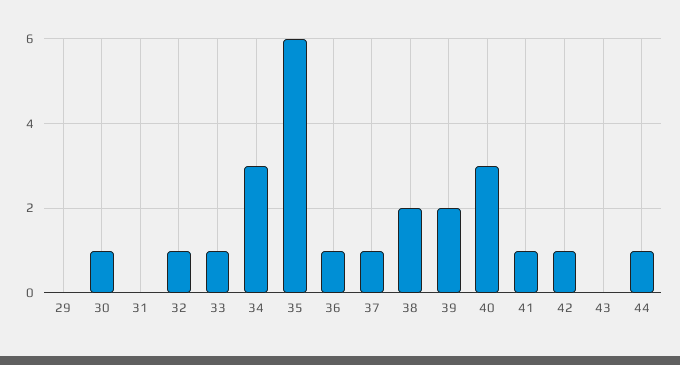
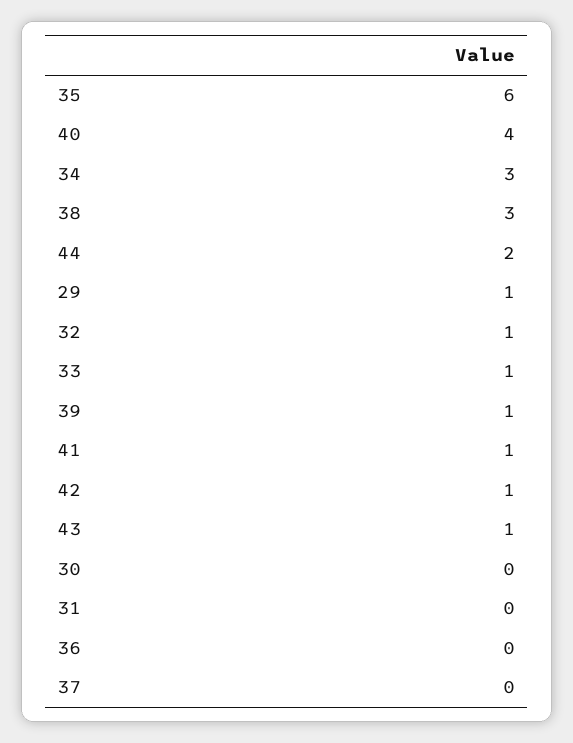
29: 0 -> 1
30: 1 -> 0
36: 1 -> 0
37: 1 -> 0
38: 2 -> 3
39: 2 -> 1
40: 3 -> 4
43: 0 -> 1
44: 1 -> 2

